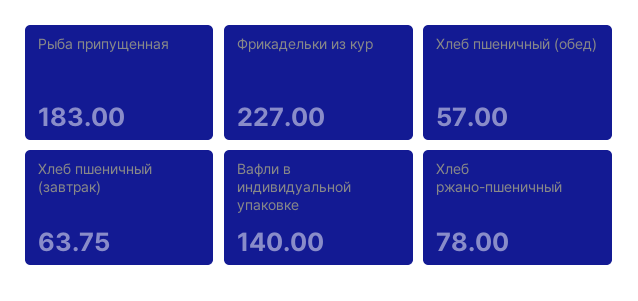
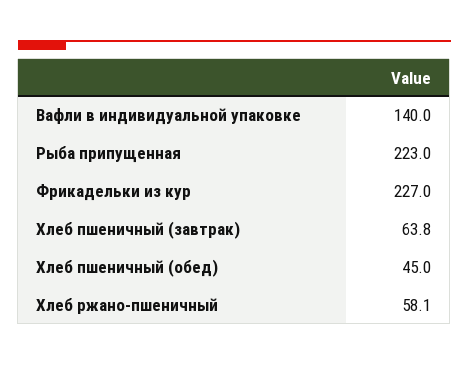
Рыба припущенная: 183 -> 223
Хлеб пшеничный (обед): 57 -> 45
Хлеб ржано-пшеничный: 78 -> 58.1

